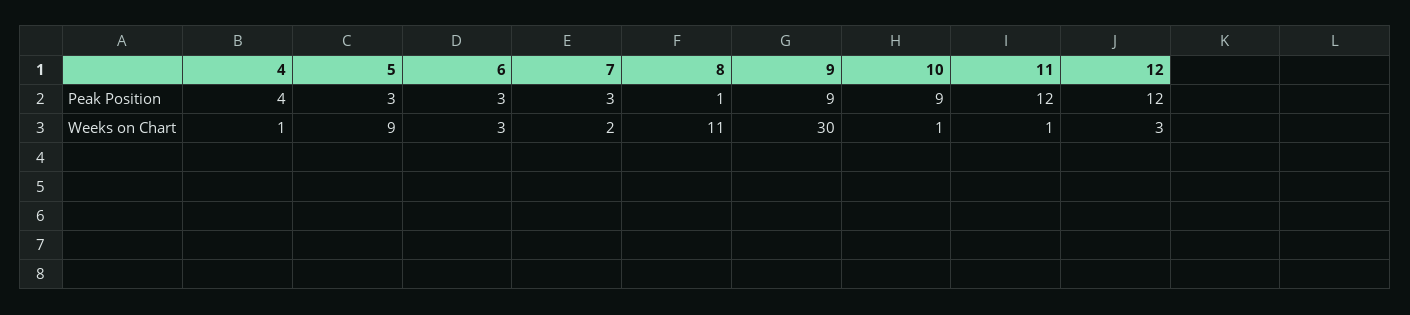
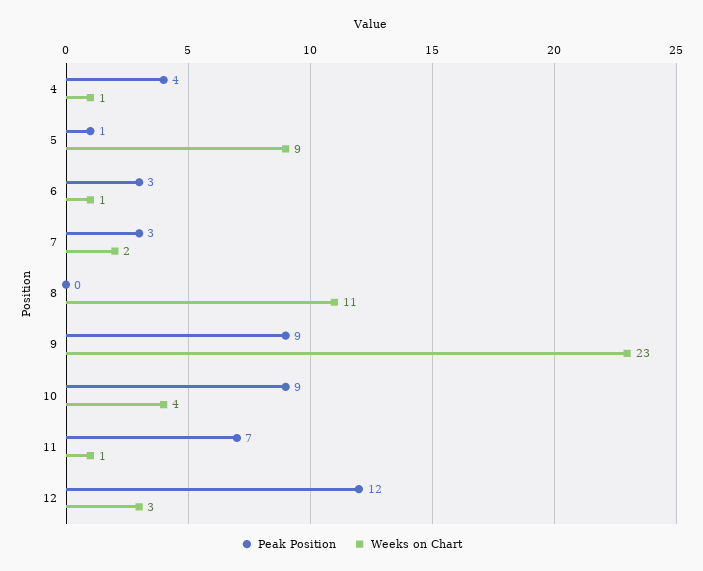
Peak Position, 5: 3 -> 1
Peak Position, 8: 1 -> 0
Peak Position, 11: 12 -> 7
Weeks on Chart, 6: 3 -> 1
Weeks on Chart, 9: 30 -> 23
Weeks on Chart, 10: 1 -> 4

